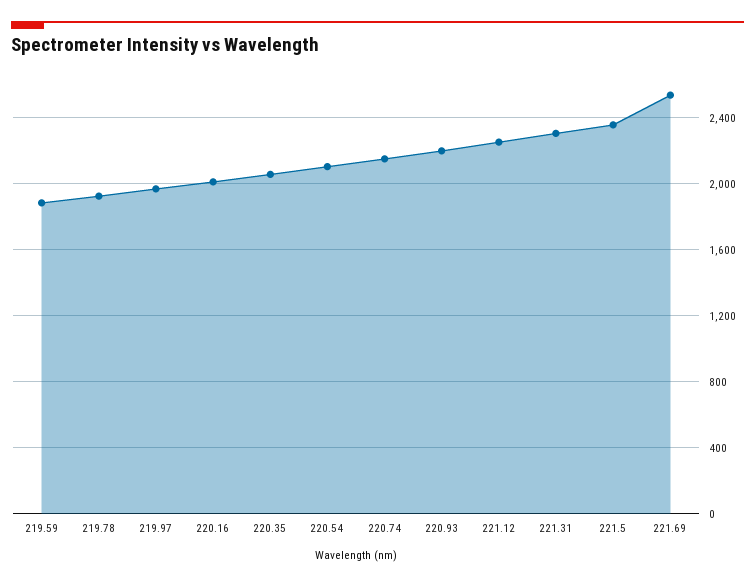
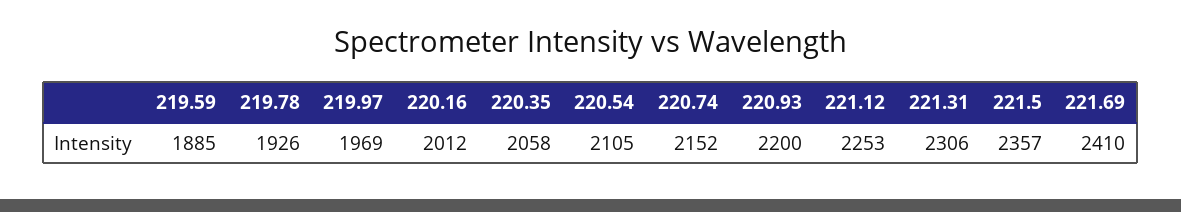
221.69: 2550 -> 2410

